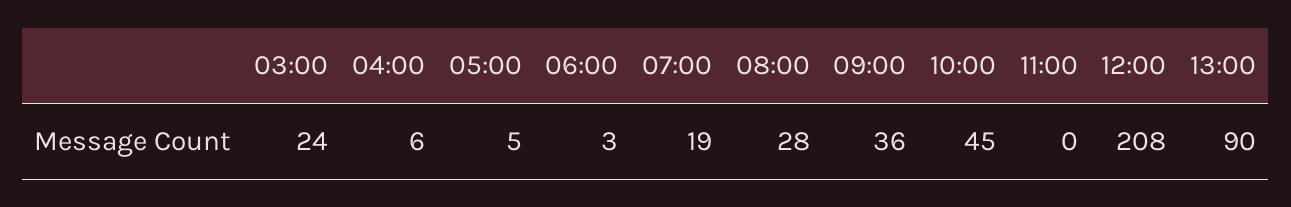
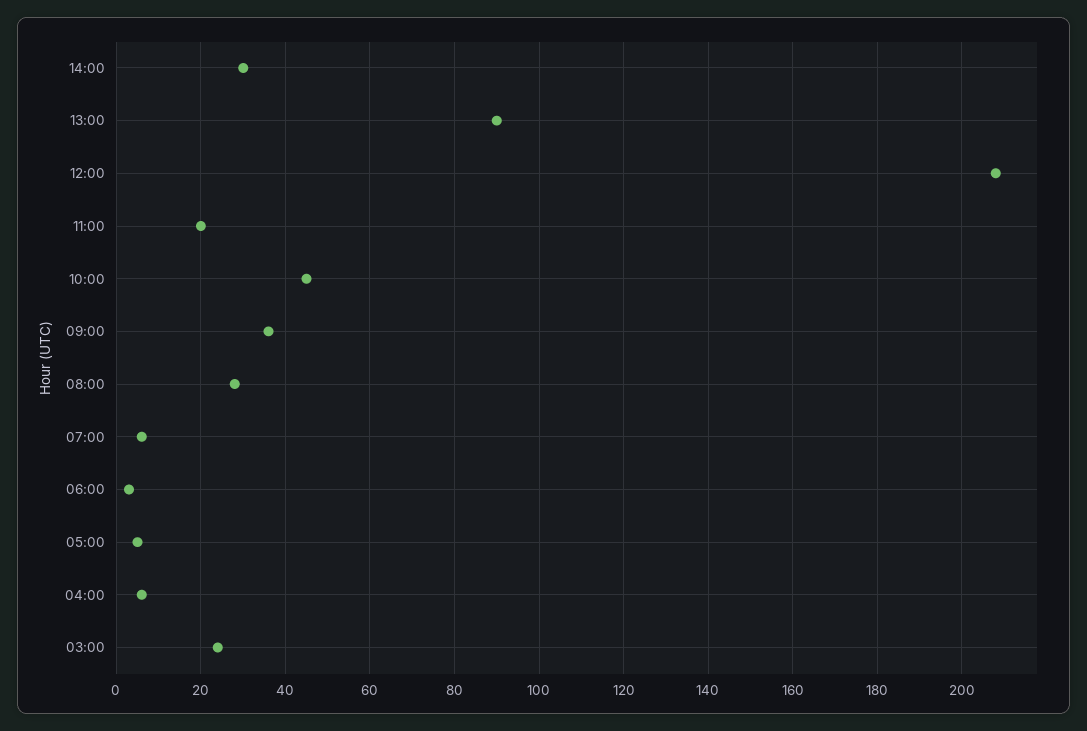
07:00: 19 -> 5
11:00: 0 -> 20
14:00: none -> 30

